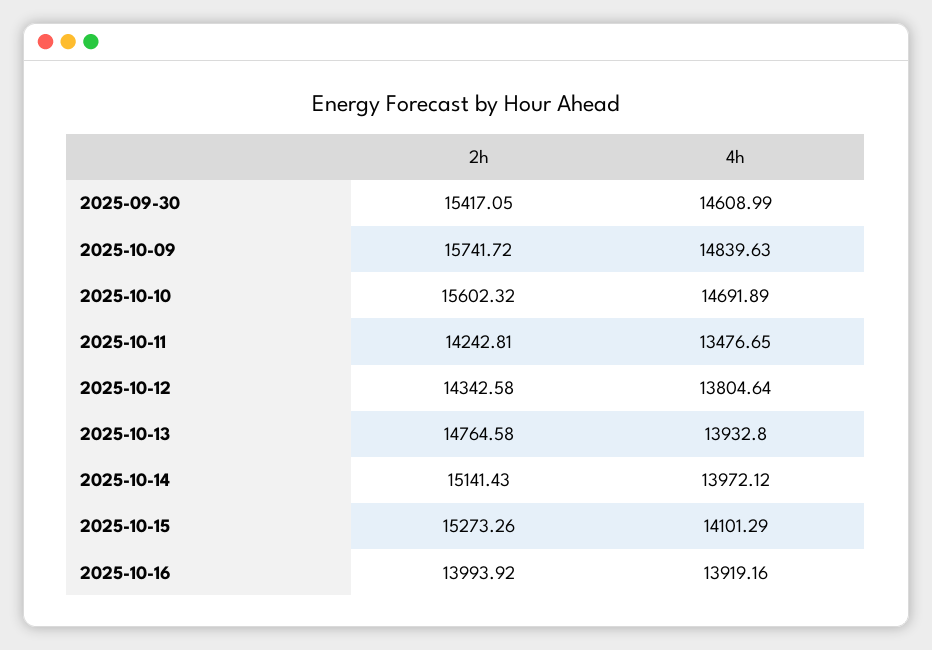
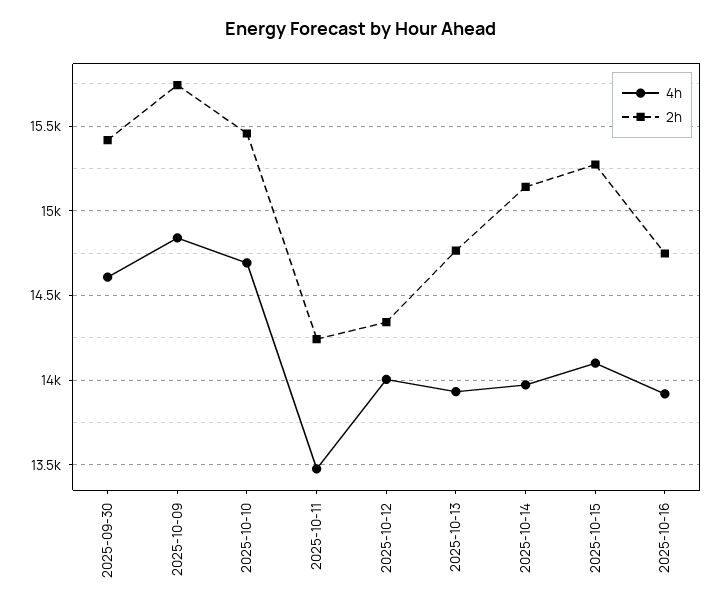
2h, 2025-10-10: 15602.32 -> 15450
4h, 2025-10-12: 13804.64 -> 14000
2h, 2025-10-16: 13993.92 -> 14750

